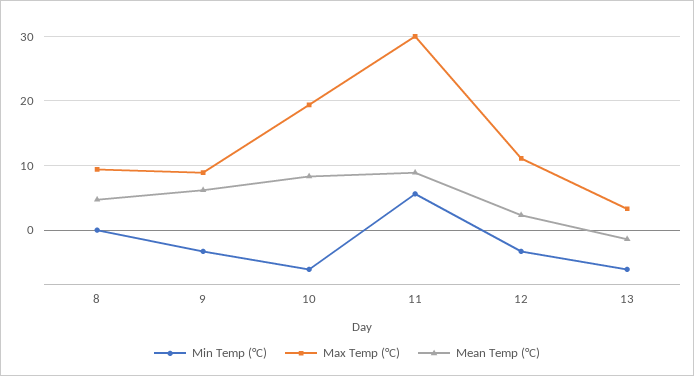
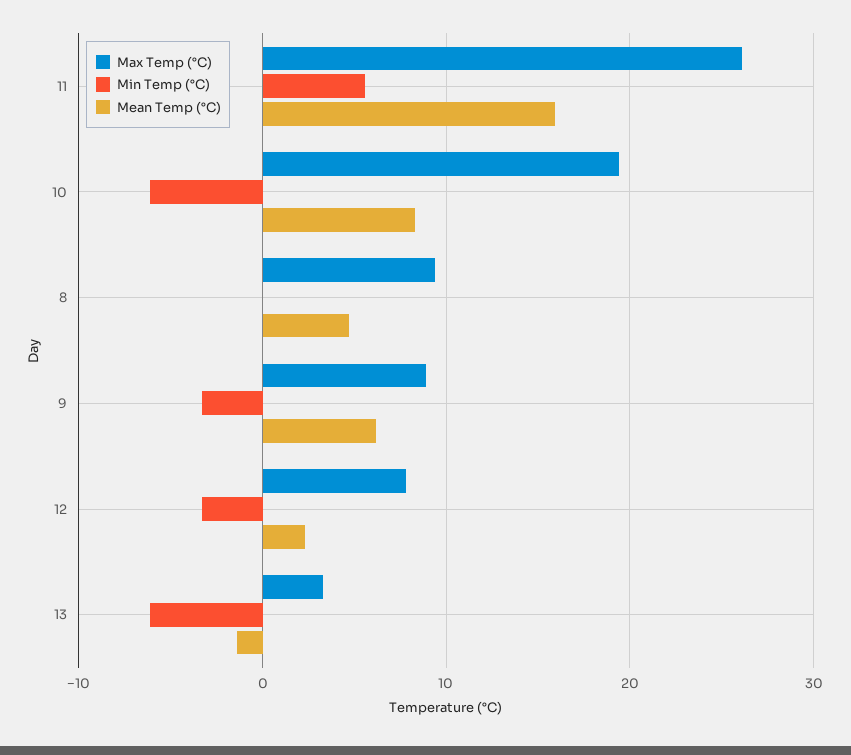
Max Temp (°C), 11: 30 -> 26
Mean Temp (°C), 11: 9 -> 16
Max Temp (°C), 12: 11 -> 8

